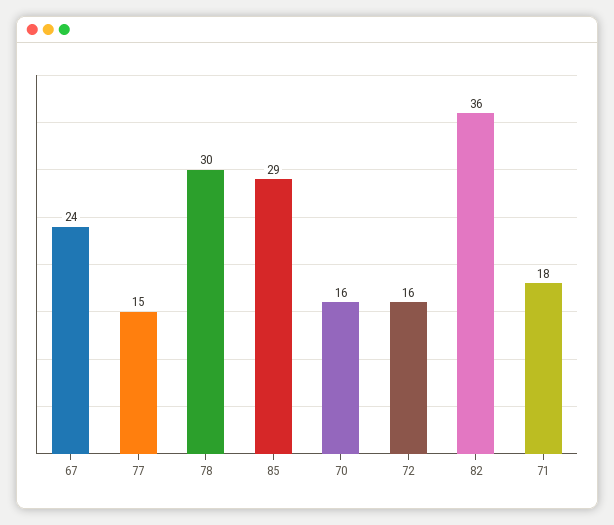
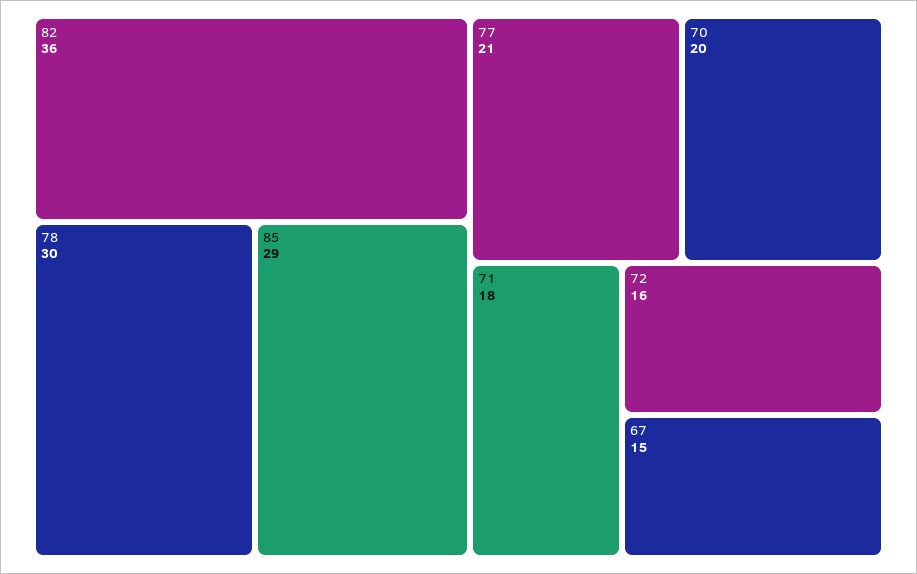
67: 24 -> 15
77: 15 -> 21
70: 16 -> 20

